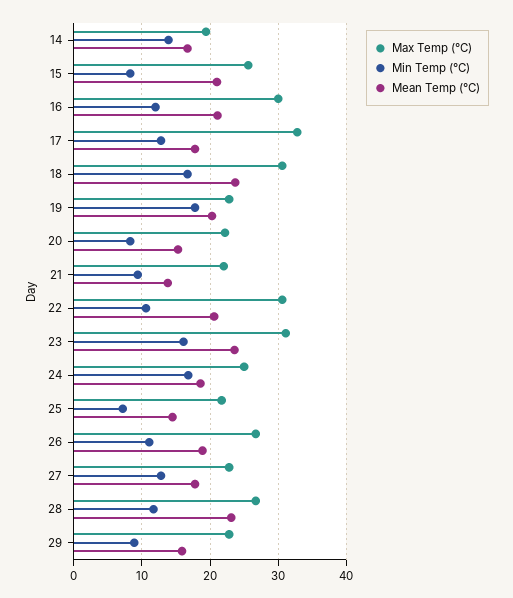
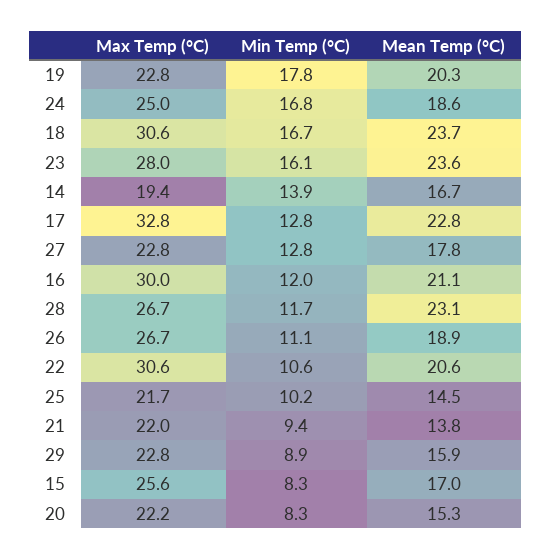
Mean Temp (°C), 15: 21 -> 17
Mean Temp (°C), 17: 18 -> 22.8
Max Temp (°C), 23: 31 -> 28
Min Temp (°C), 25: 7 -> 10.2

